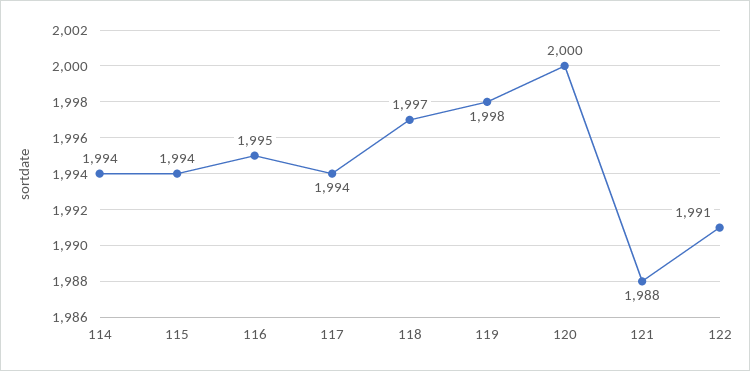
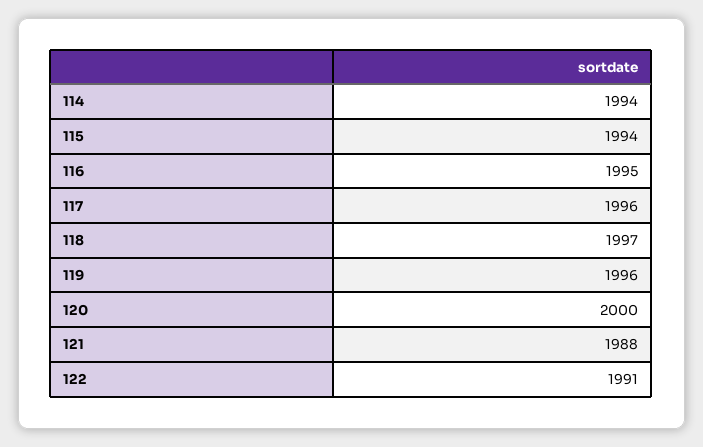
117: 1994 -> 1996
119: 1998 -> 1996

